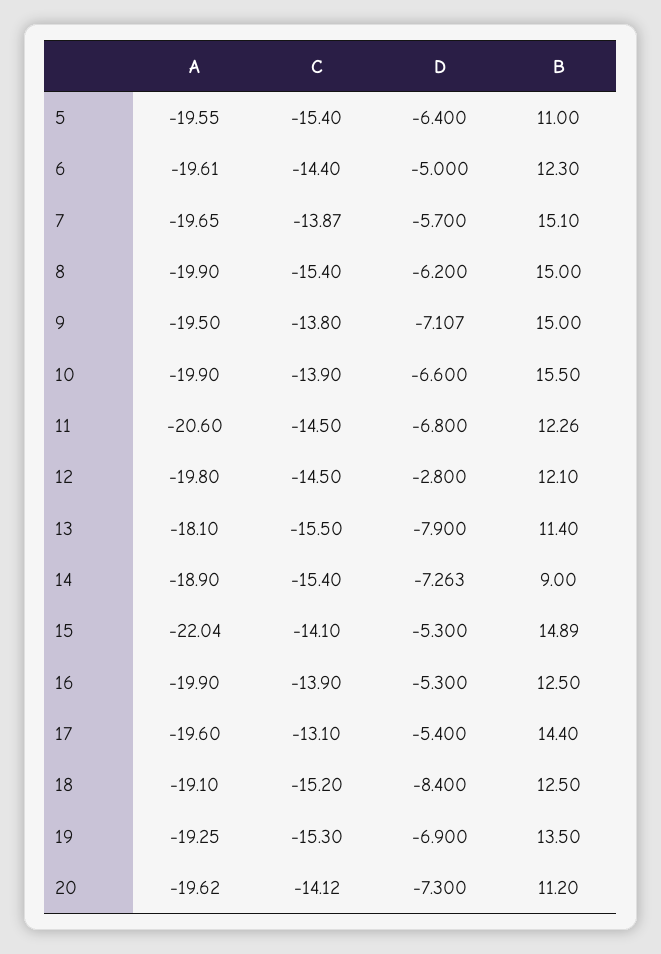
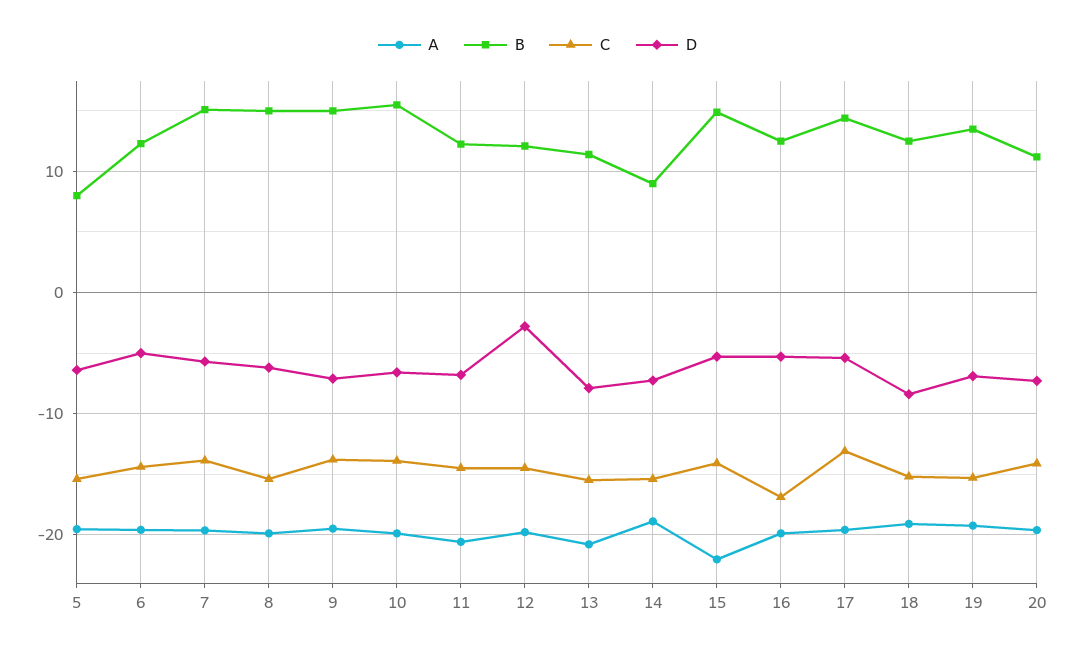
B, 5: 11 -> 8
A, 13: -18.1 -> -21
C, 16: -13.9 -> -17

